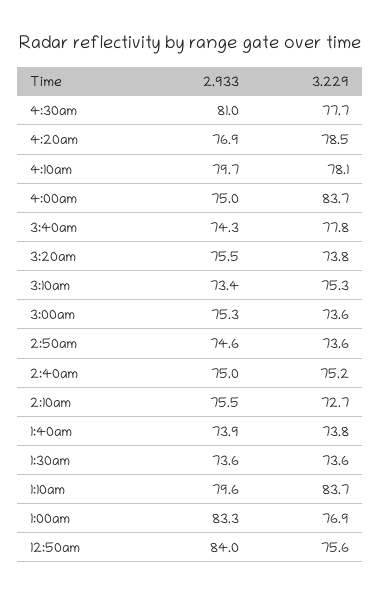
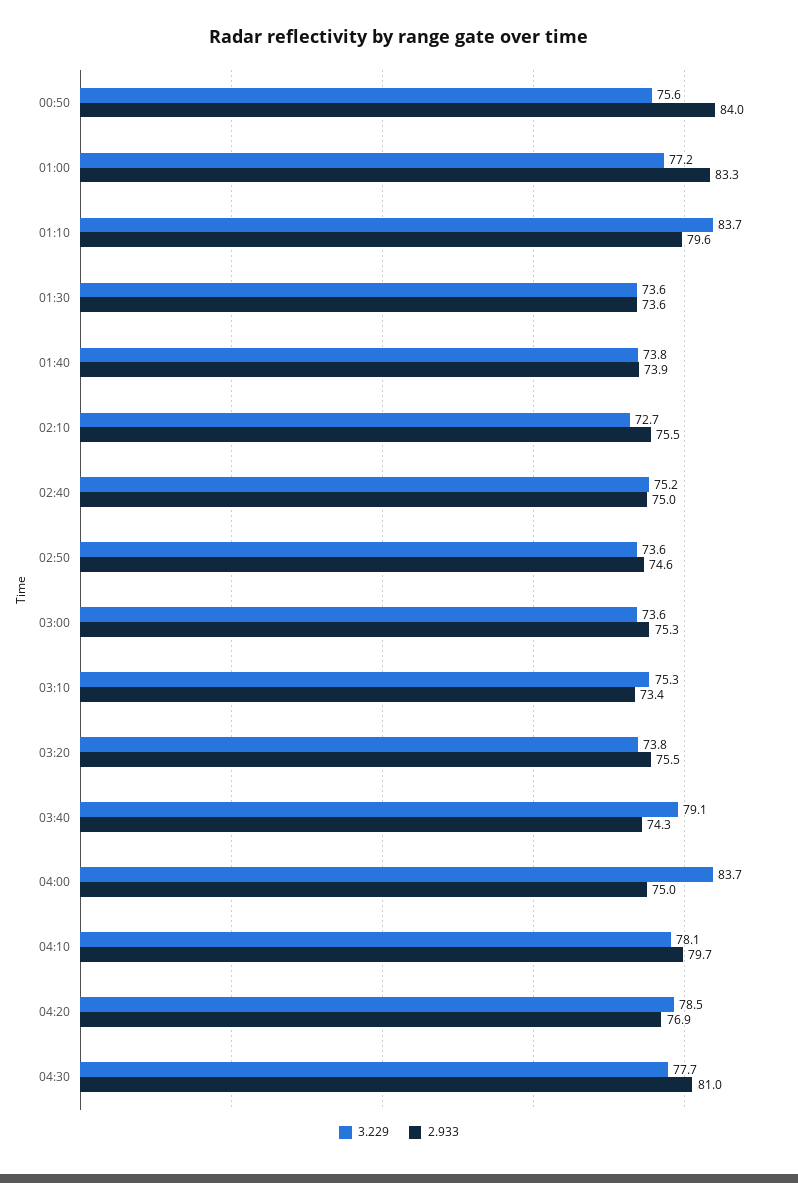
3.229, 3:40am: 77.8 -> 79.1
3.229, 1:00am: 76.9 -> 77.2

